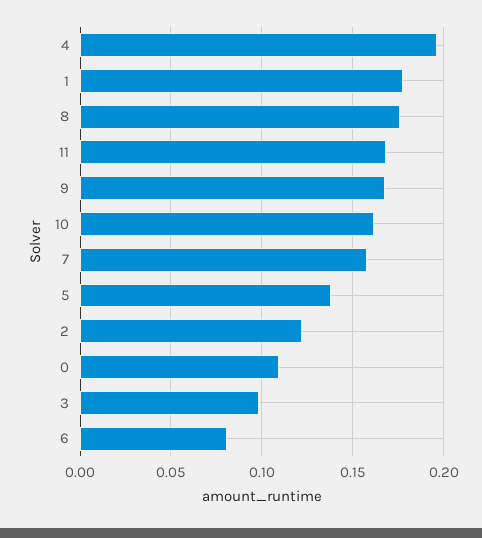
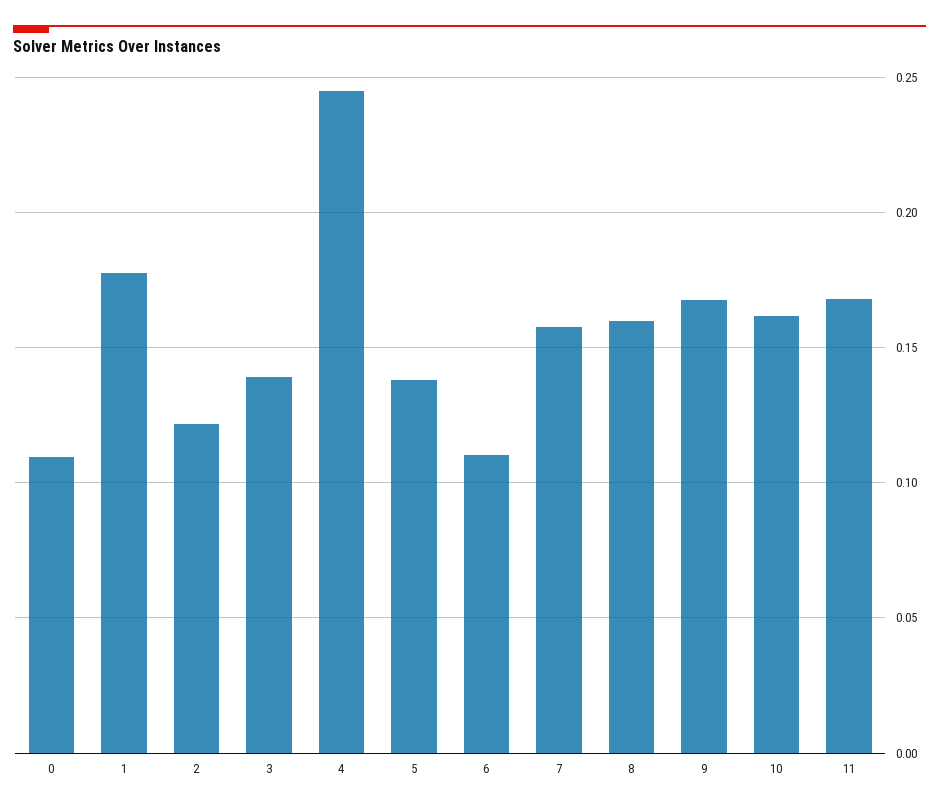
4: 0.195 -> 0.245
8: 0.175 -> 0.16
3: 0.1 -> 0.14
6: 0.08 -> 0.11

